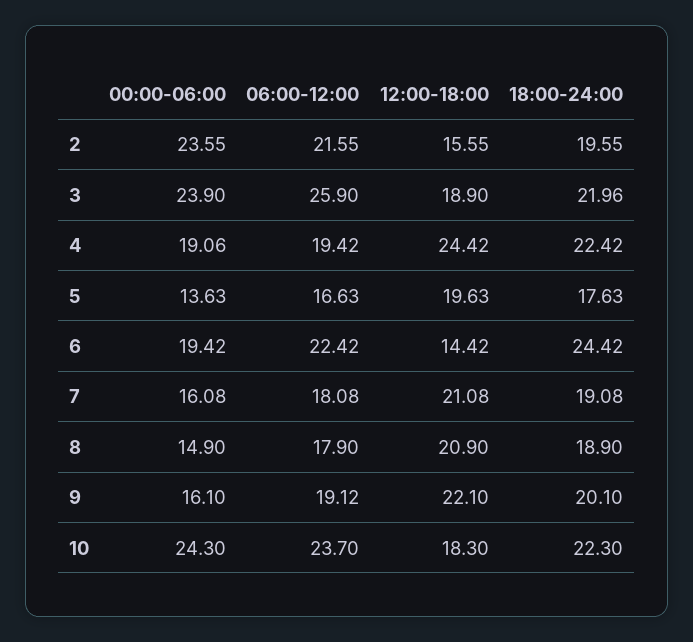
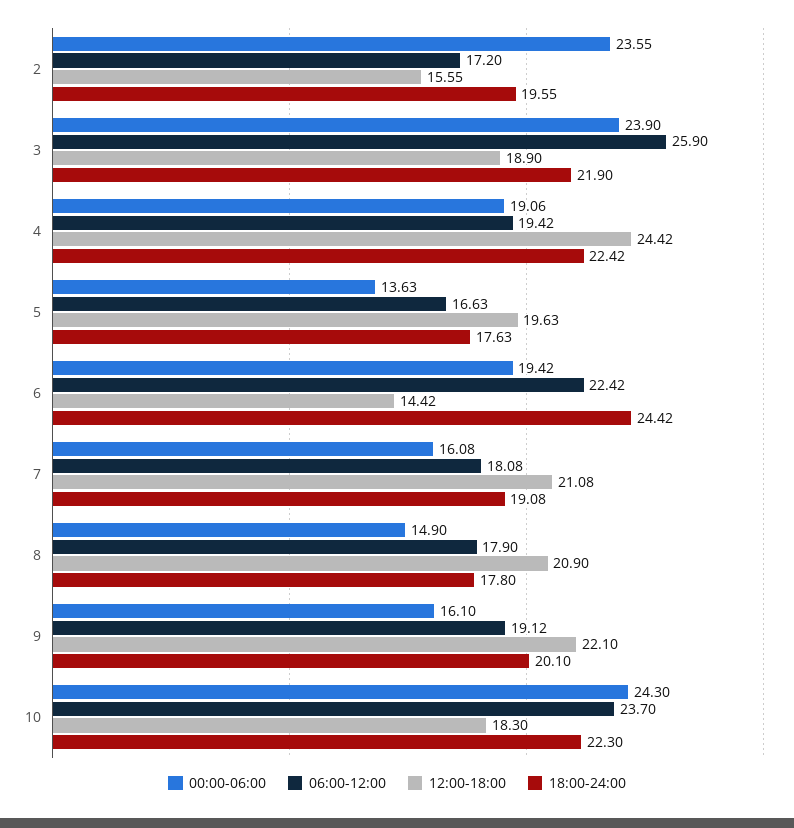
06:00-12:00, 2: 21.55 -> 17.2
18:00-24:00, 3: 21.96 -> 21.9
18:00-24:00, 8: 18.9 -> 17.8

